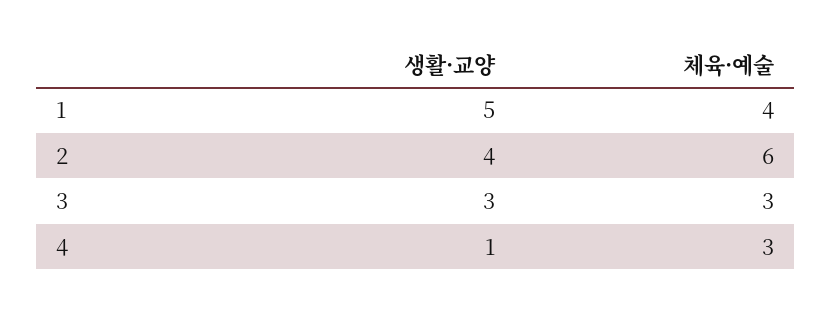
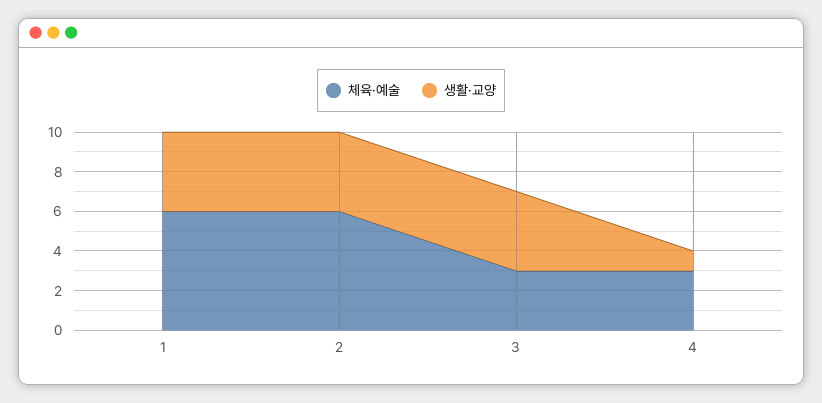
생활·교양, 1: 5 -> 4
체육·예술, 1: 4 -> 6
생활·교양, 3: 3 -> 4

